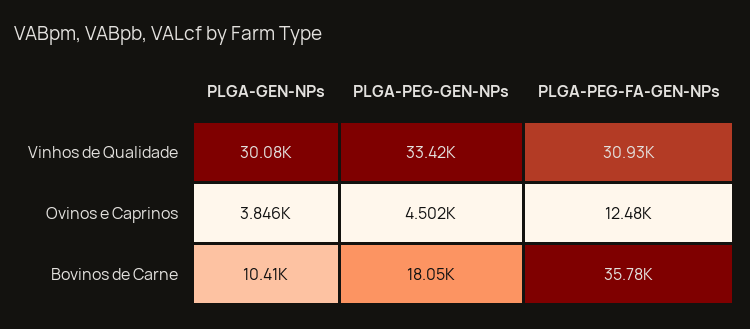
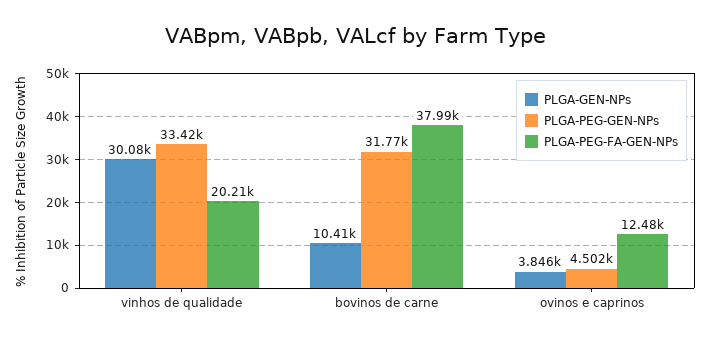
PLGA-PEG-FA-GEN-NPs, Vinhos de Qualidade: 30930 -> 20210
PLGA-PEG-GEN-NPs, Bovinos de Carne: 18050 -> 31770
PLGA-PEG-FA-GEN-NPs, Bovinos de Carne: 35780 -> 37990

